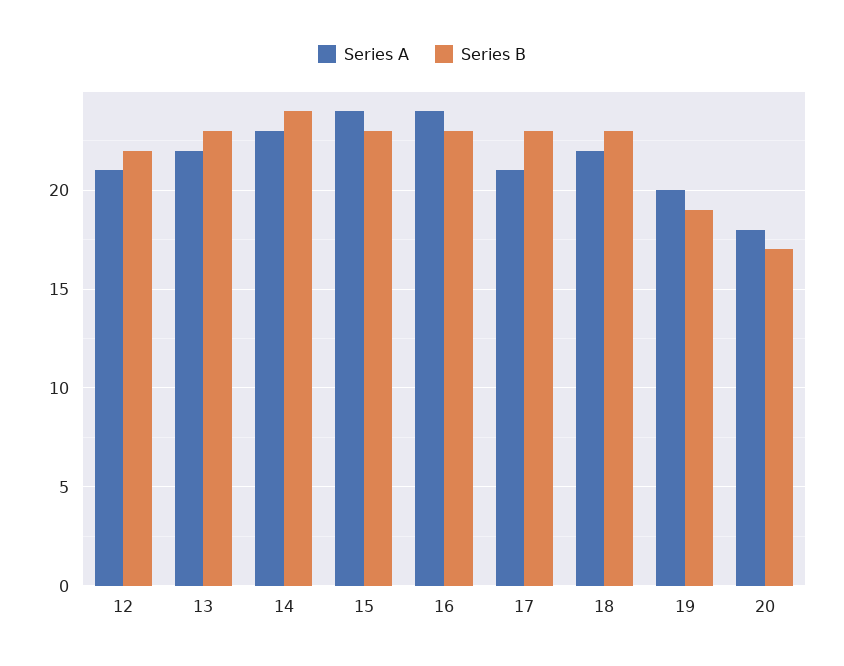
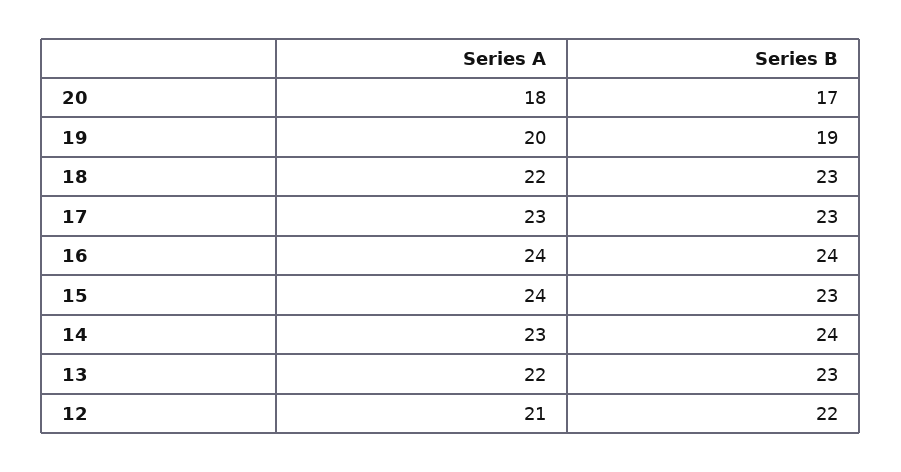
Series B, 16: 23 -> 24
Series A, 17: 21 -> 23

